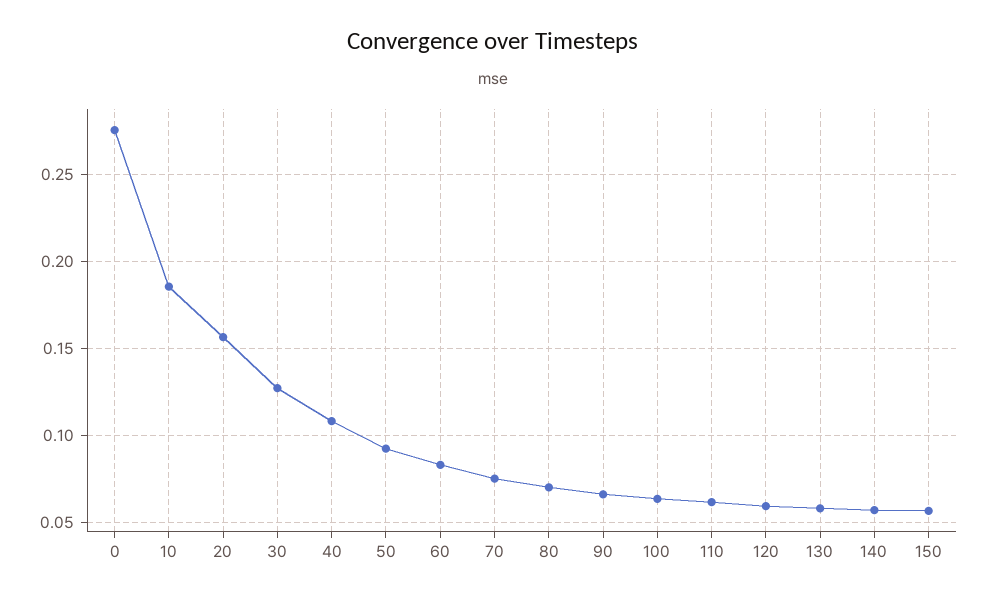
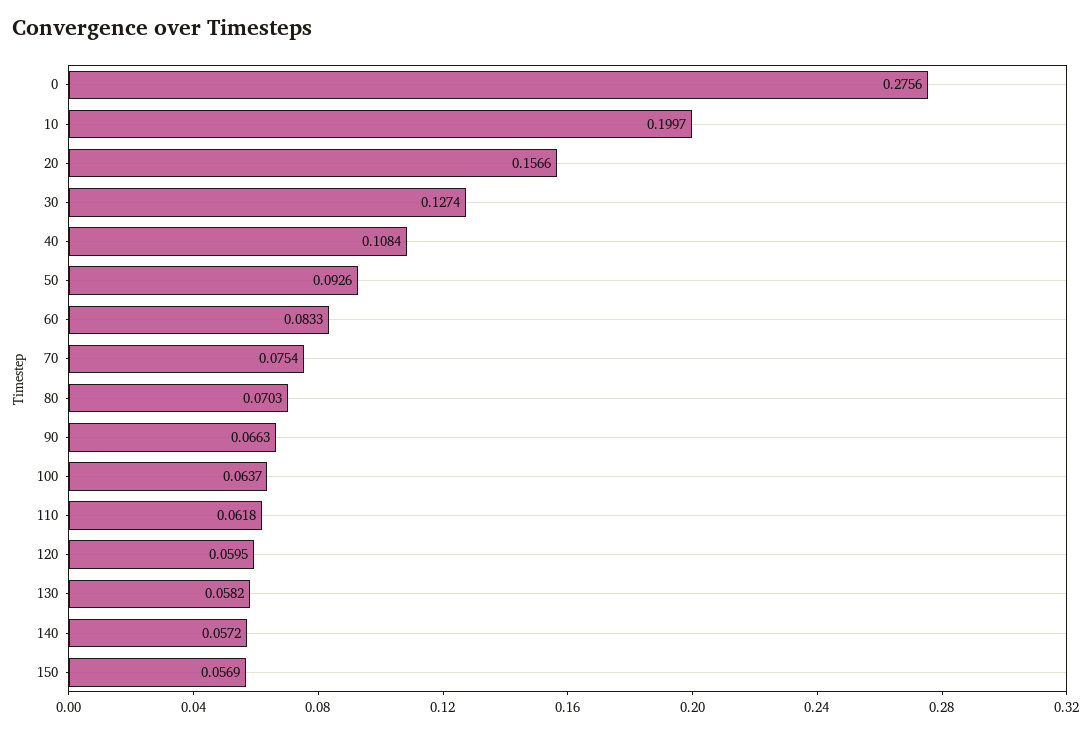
10: 0.185 -> 0.1997

